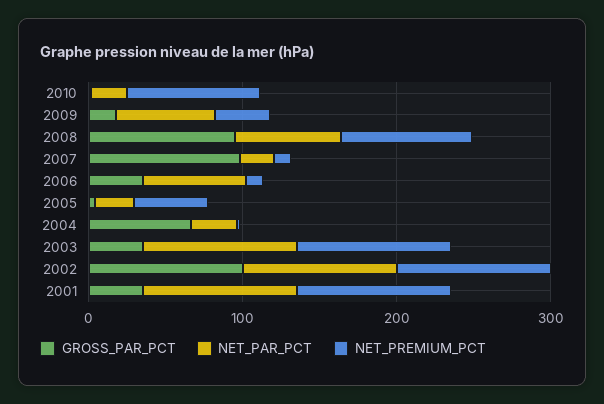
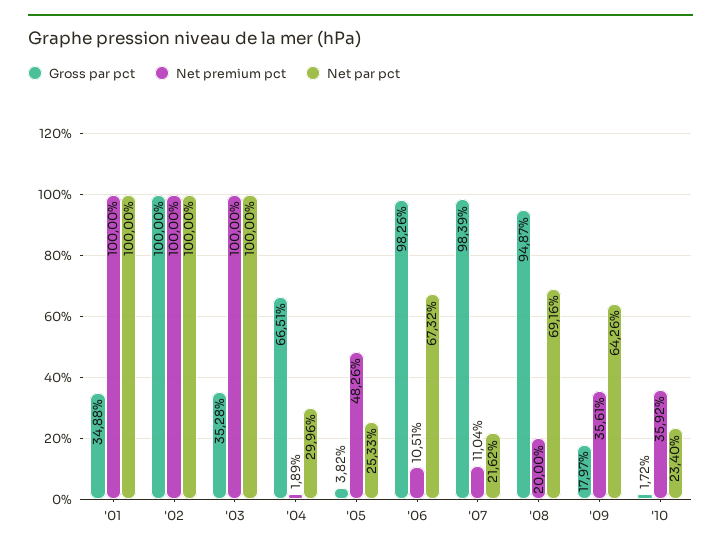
NET_PREMIUM_PCT, 2010: 80 -> 35.92
NET_PREMIUM_PCT, 2008: 80 -> 20
GROSS_PAR_PCT, 2006: 40 -> 98.26

